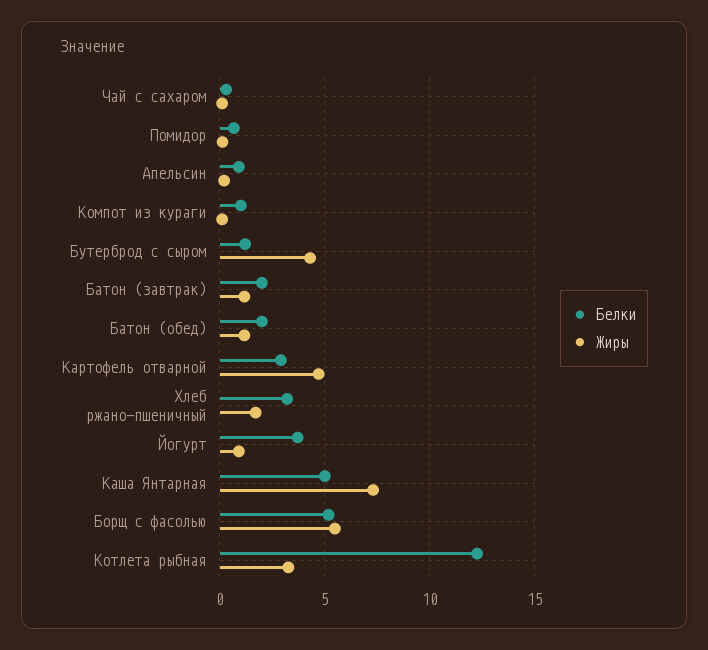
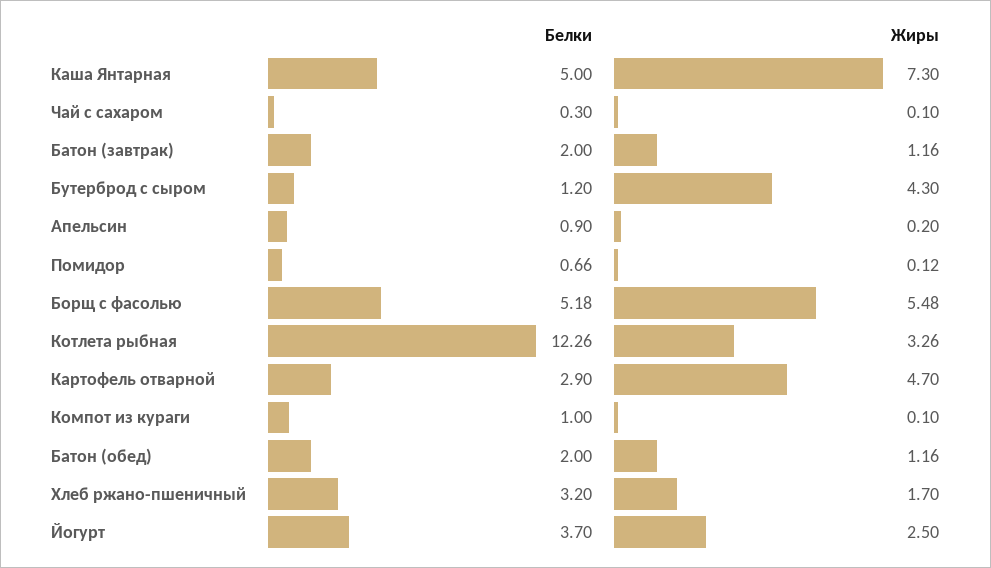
Жиры, Йогурт: 1 -> 2.5

